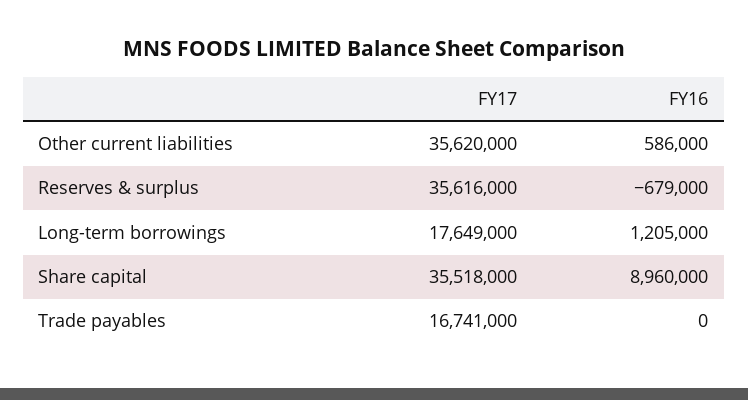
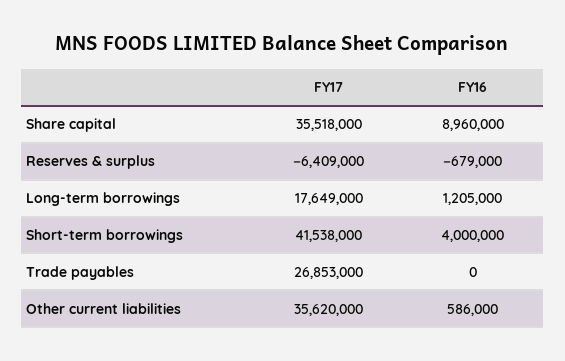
FY17, Reserves & surplus: 35616000 -> -6409000
FY17, Trade payables: 16741000 -> 26853000
FY17, Short-term borrowings: none -> 41538000
FY16, Short-term borrowings: none -> 4000000

